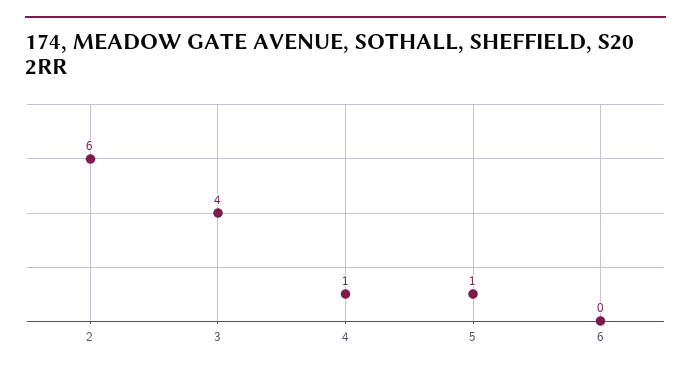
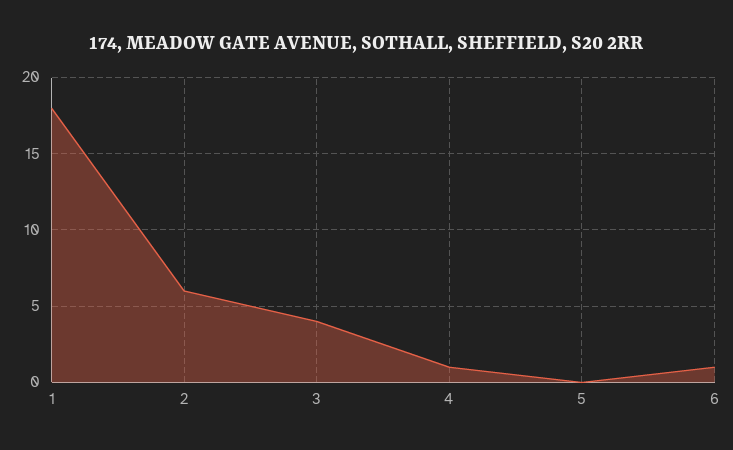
5: 1 -> 0
6: 0 -> 1
1: none -> 18

